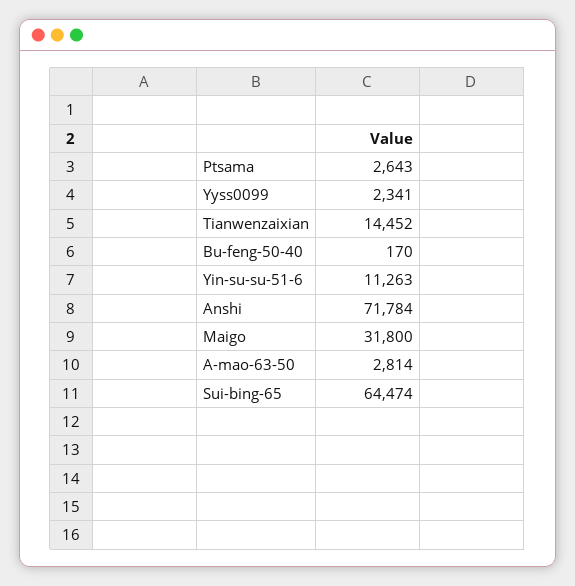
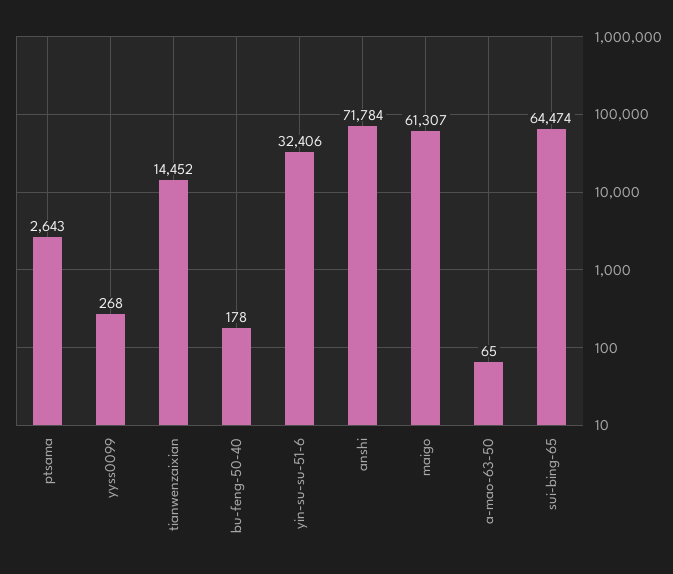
Yyss0099: 2341 -> 268
Bu-feng-50-40: 170 -> 178
Yin-su-su-51-6: 11263 -> 32406
Maigo: 31800 -> 61307
A-mao-63-50: 2814 -> 65

